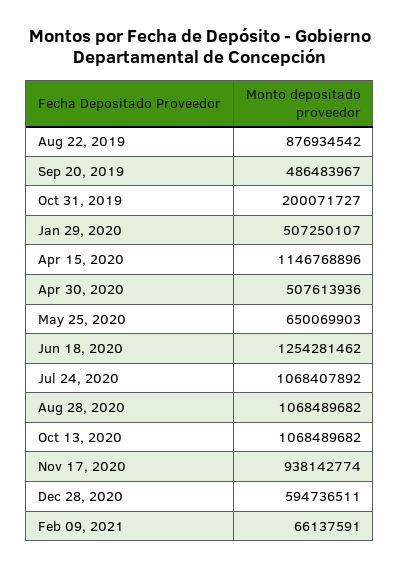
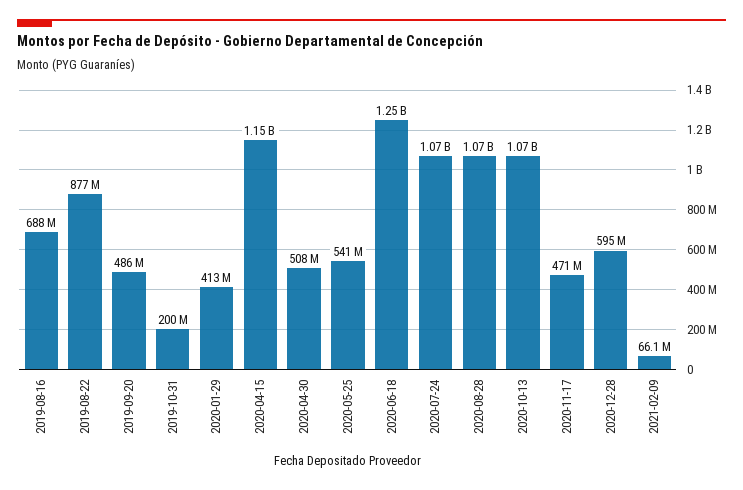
Jan 29, 2020: 507250107 -> 413000000
May 25, 2020: 650069903 -> 541000000
Nov 17, 2020: 938142774 -> 471000000
2019-08-16: none -> 688000000

